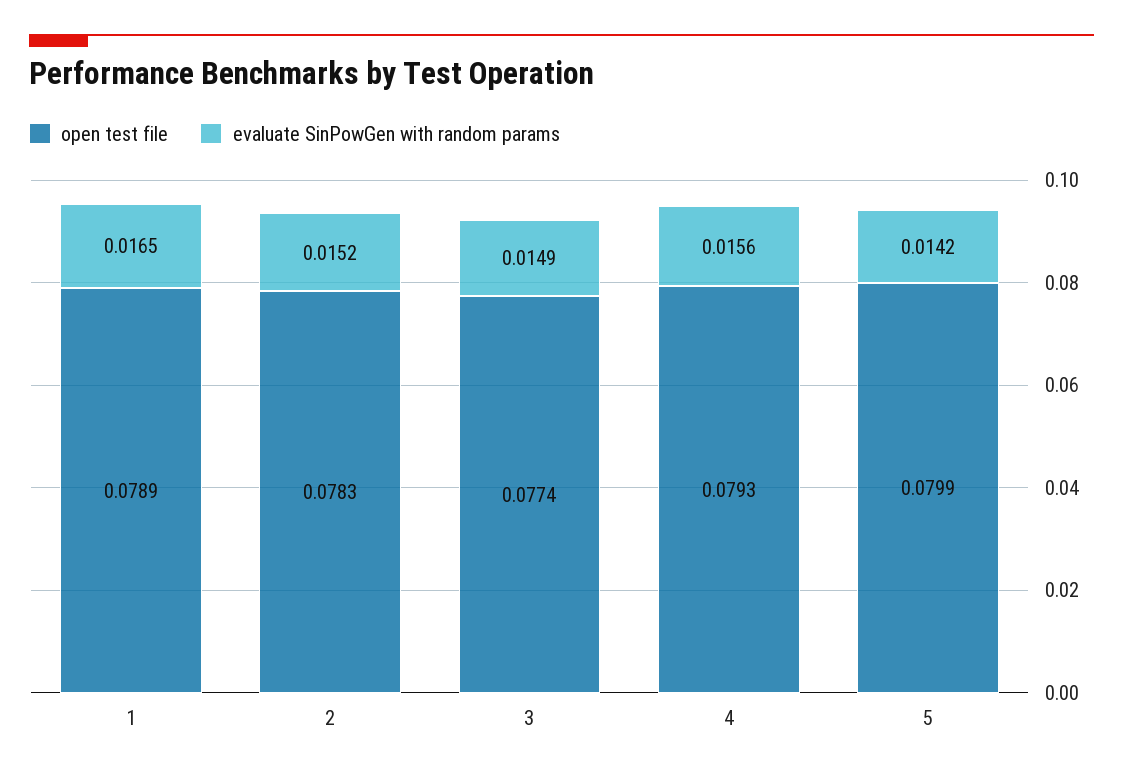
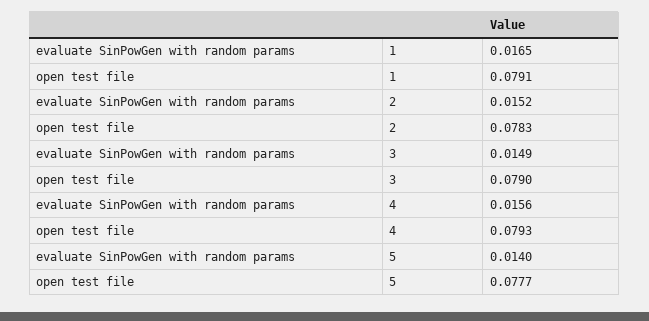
open test file, 1: 0.0789 -> 0.0791
open test file, 3: 0.0774 -> 0.079
open test file, 5: 0.0799 -> 0.0777
evaluate SinPowGen with random params, 5: 0.0142 -> 0.014

